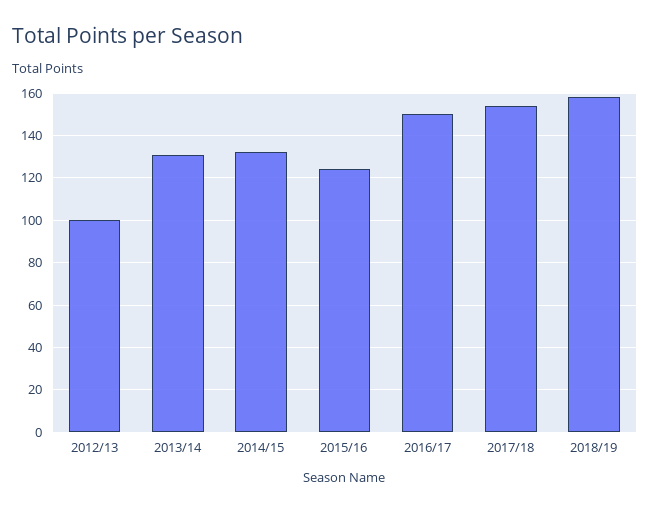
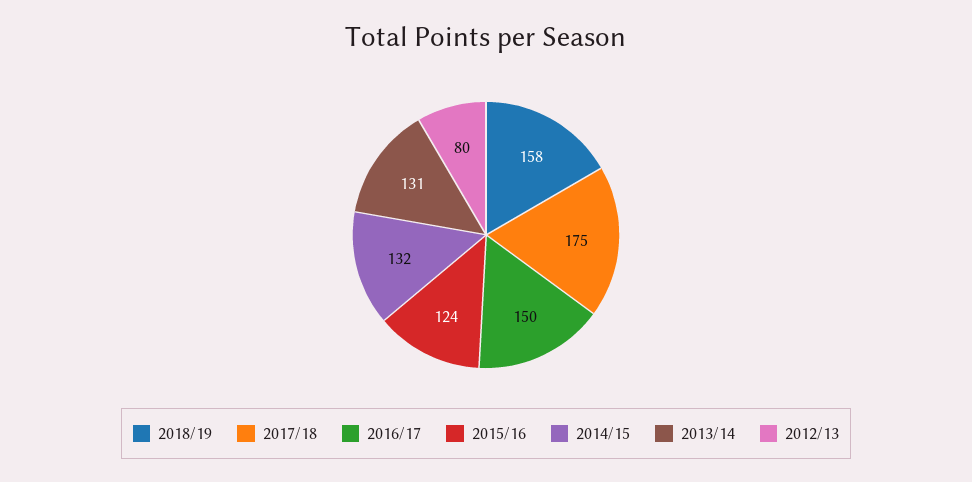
2012/13: 100 -> 80
2017/18: 155 -> 175

